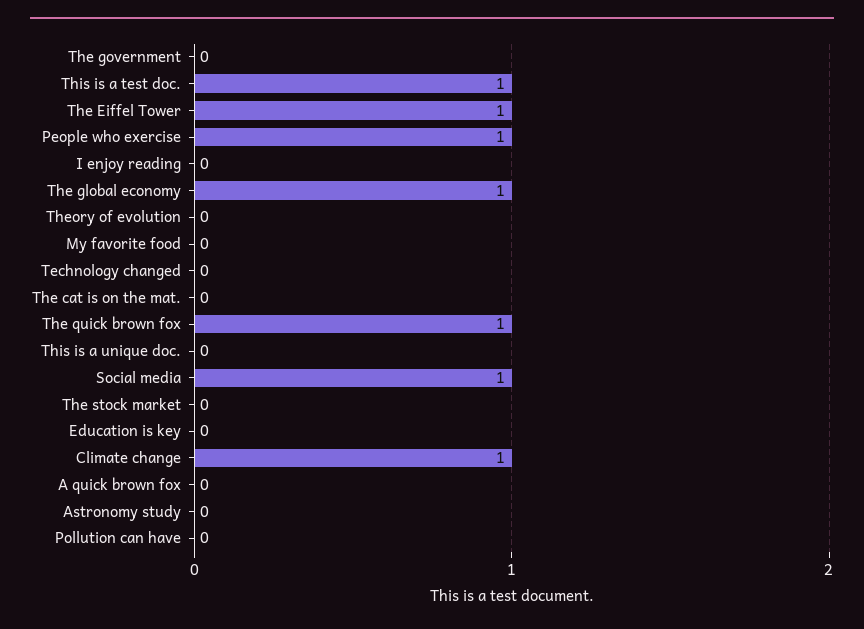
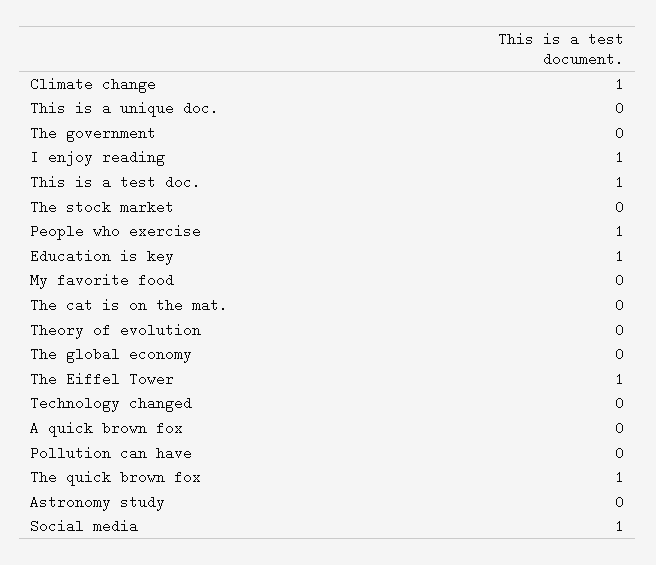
I enjoy reading: 0 -> 1
The global economy: 1 -> 0
Education is key: 0 -> 1

